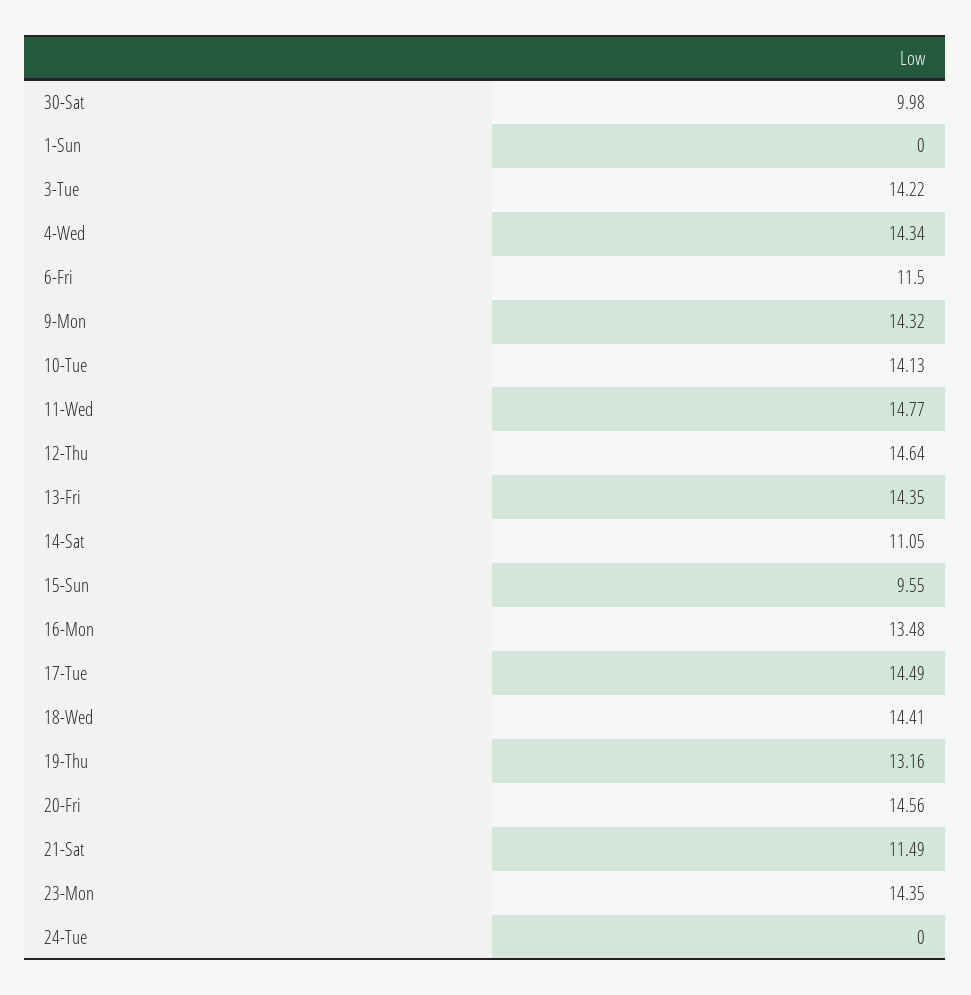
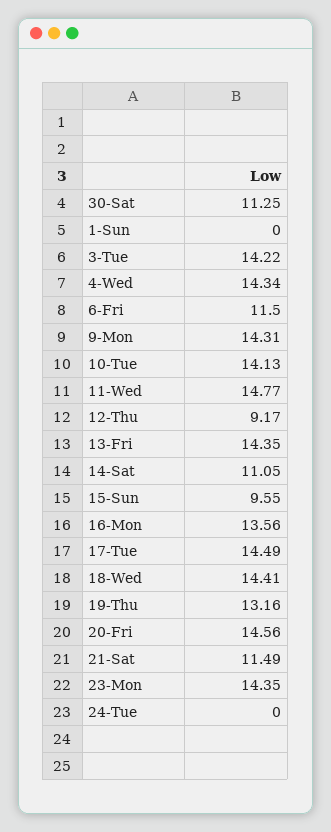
30-Sat: 9.98 -> 11.25
9-Mon: 14.32 -> 14.31
12-Thu: 14.64 -> 9.17
16-Mon: 13.48 -> 13.56

